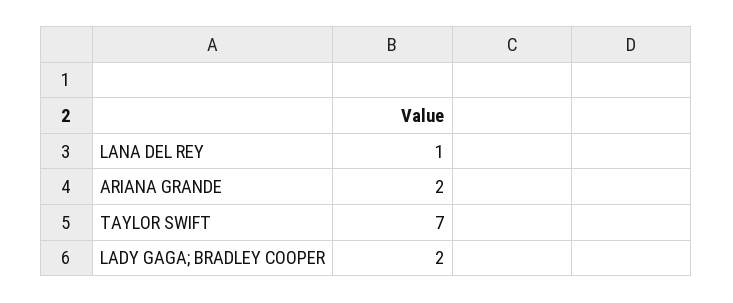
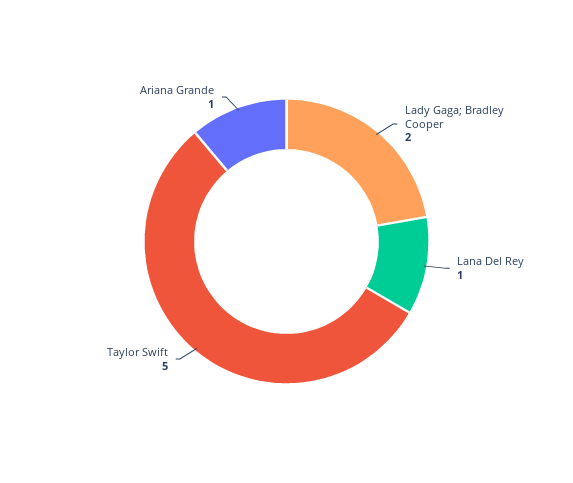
ARIANA GRANDE: 2 -> 1
TAYLOR SWIFT: 7 -> 5

